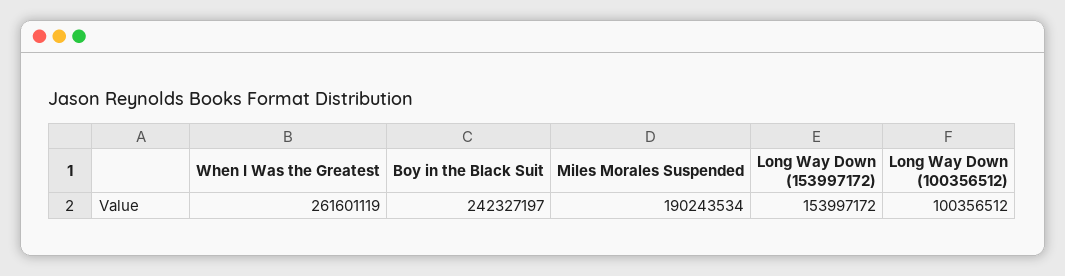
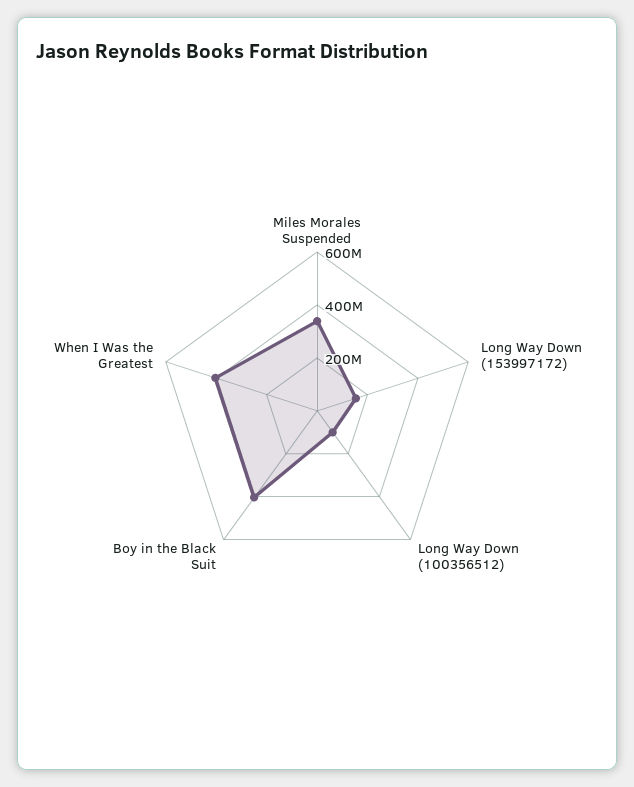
When I Was the Greatest: 261601119 -> 400000000
Boy in the Black Suit: 242327197 -> 400000000
Miles Morales Suspended: 190243534 -> 350000000

